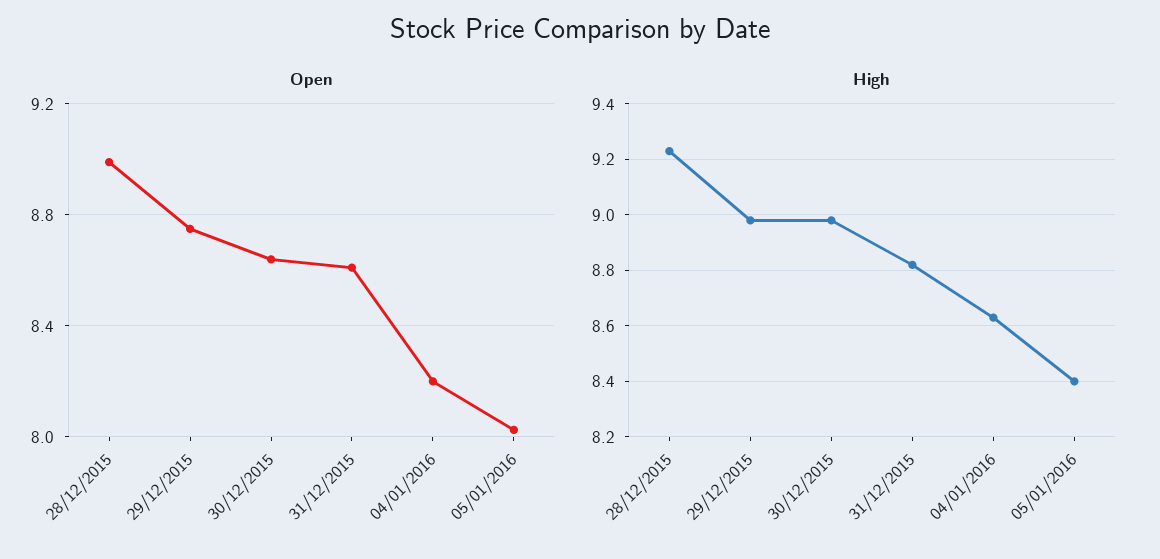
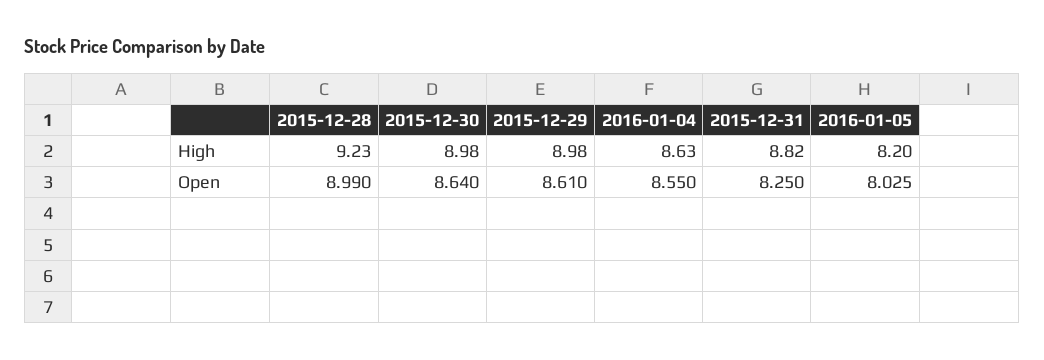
Open, 29/12/2015: 8.75 -> 8.61
Open, 31/12/2015: 8.6 -> 8.25
Open, 04/01/2016: 8.2 -> 8.55
High, 05/01/2016: 8.4 -> 8.2

